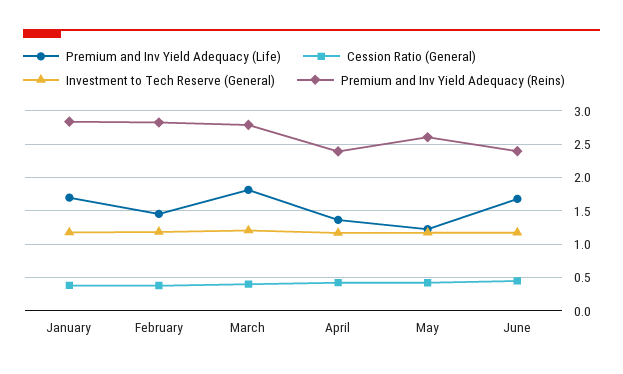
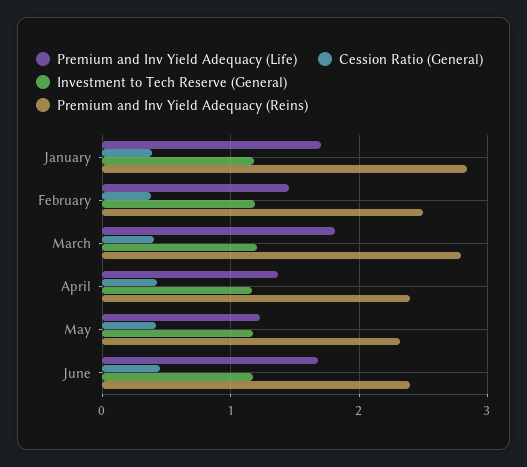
Premium and Inv Yield Adequacy (Reins), February: 2.8 -> 2.5
Premium and Inv Yield Adequacy (Reins), May: 2.6 -> 2.3

